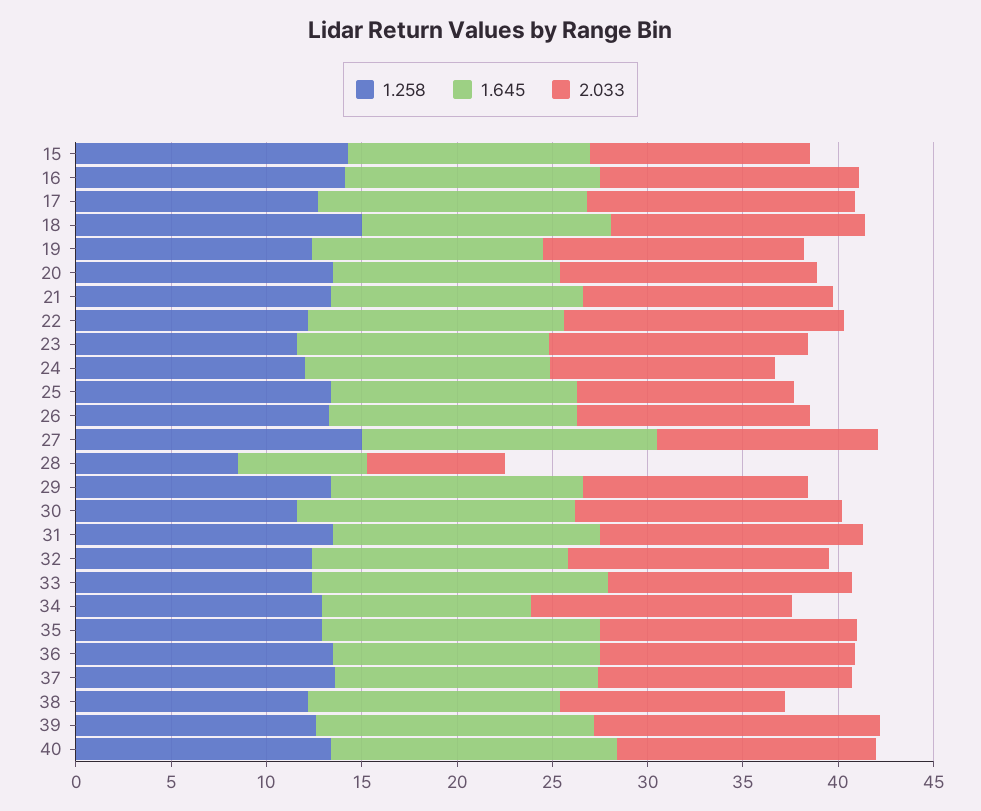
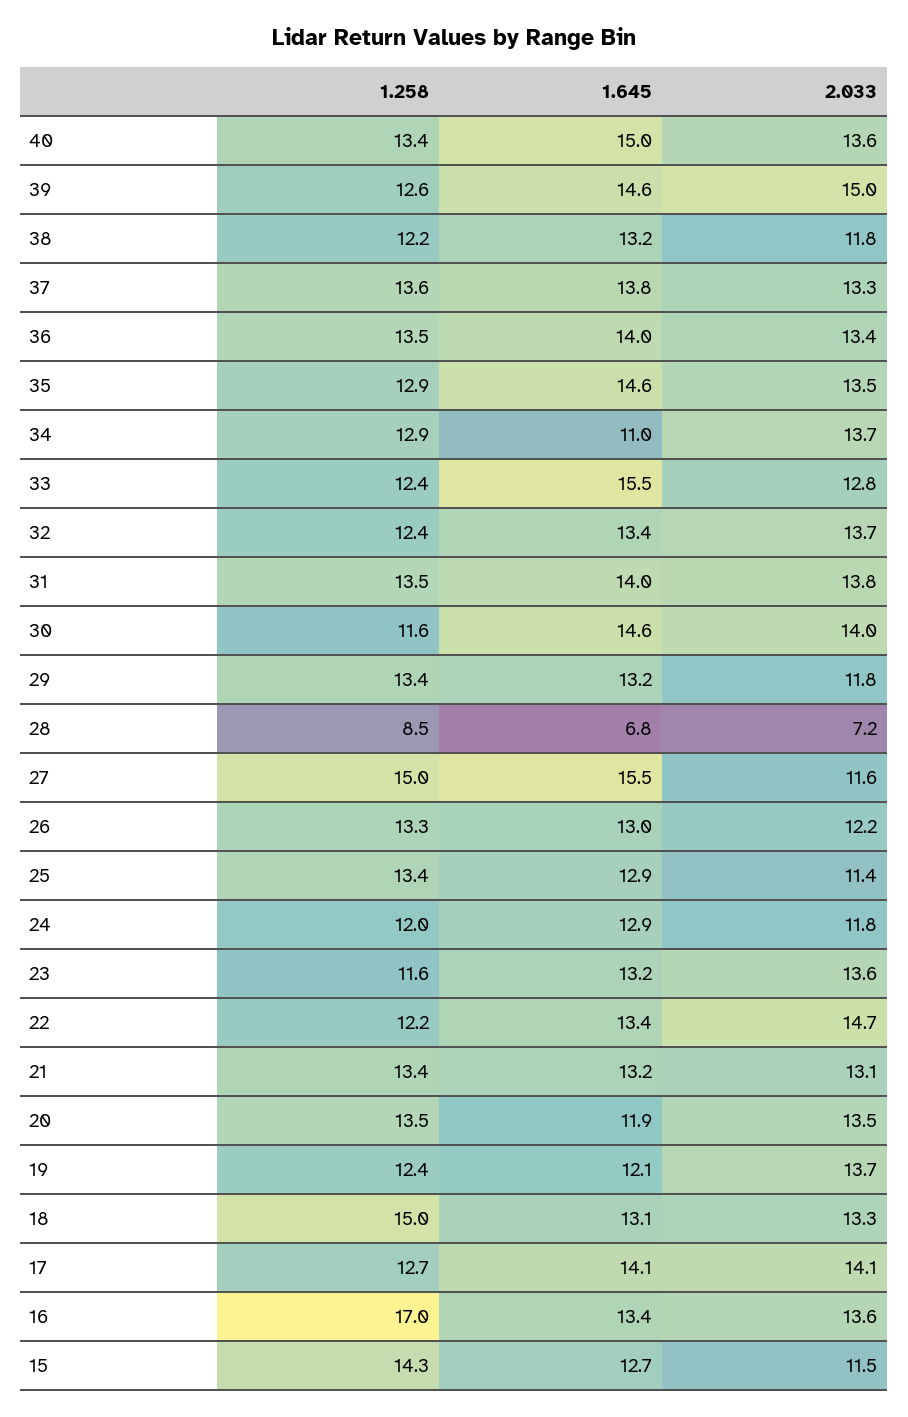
1.258, 16: 14 -> 17

